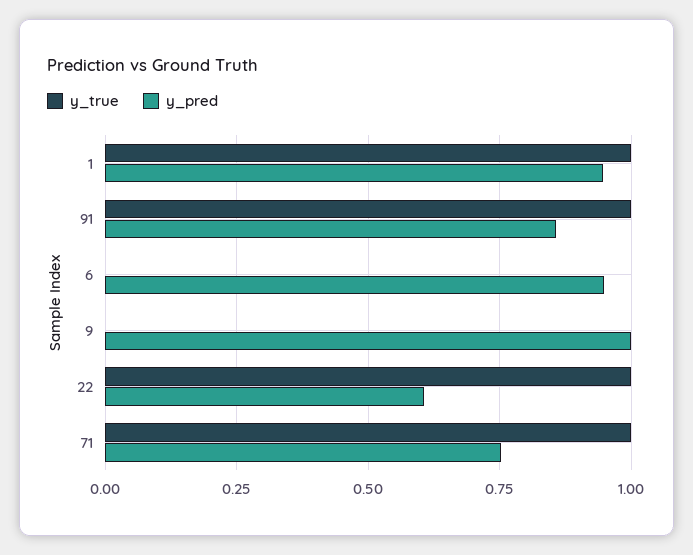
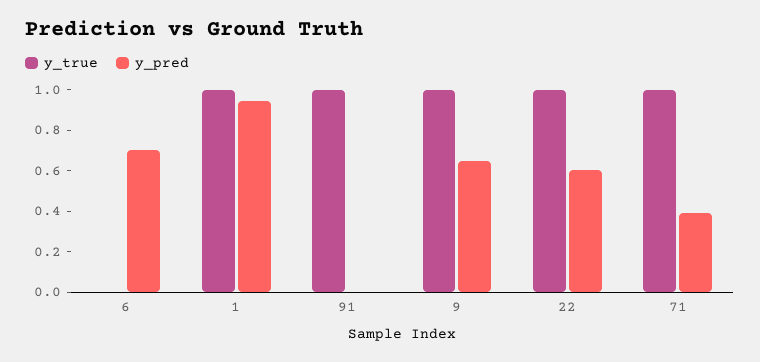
y_pred, 91: 0.85 -> 0
y_pred, 6: 0.95 -> 0.7
y_true, 9: 0 -> 1
y_pred, 9: 1 -> 0.65
y_pred, 71: 0.75 -> 0.4

